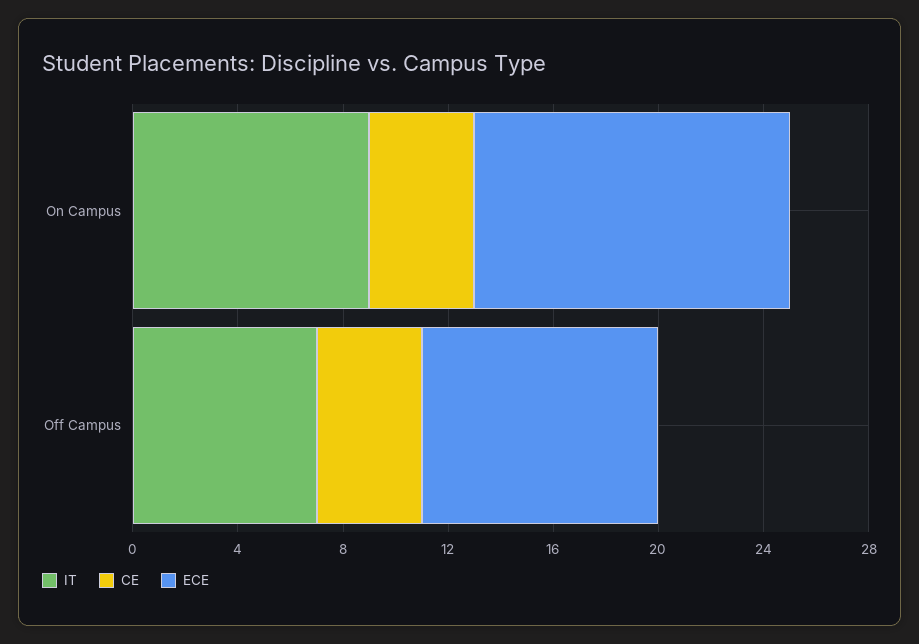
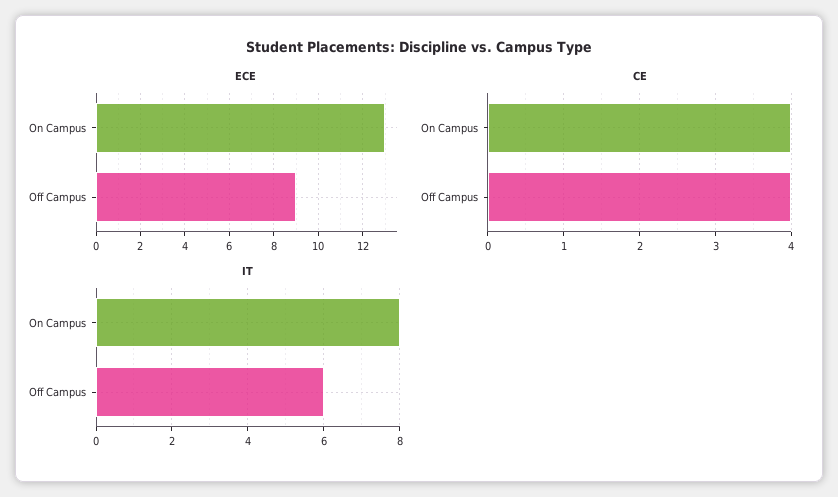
IT, On Campus: 9 -> 8
ECE, On Campus: 12 -> 13
IT, Off Campus: 7 -> 6

